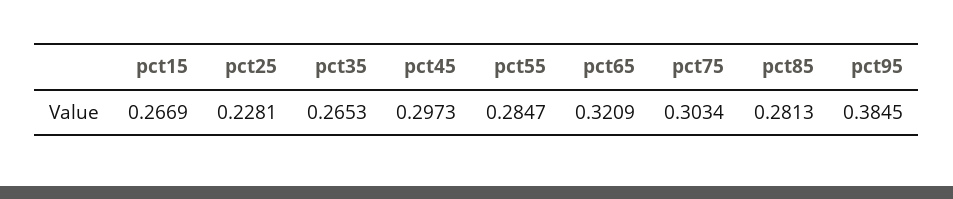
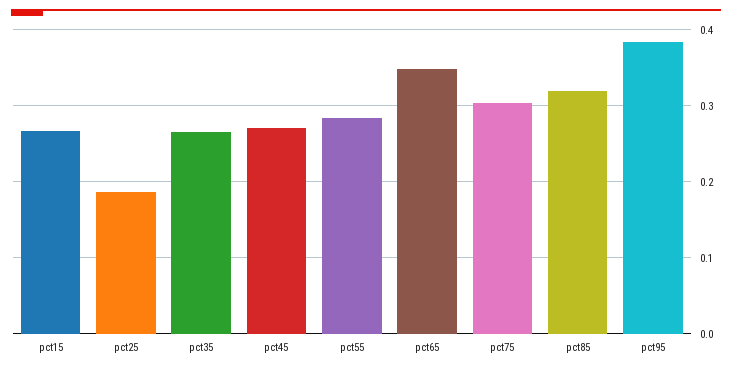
pct25: 0.2281 -> 0.19
pct45: 0.2973 -> 0.27
pct65: 0.3209 -> 0.35
pct85: 0.2813 -> 0.32

